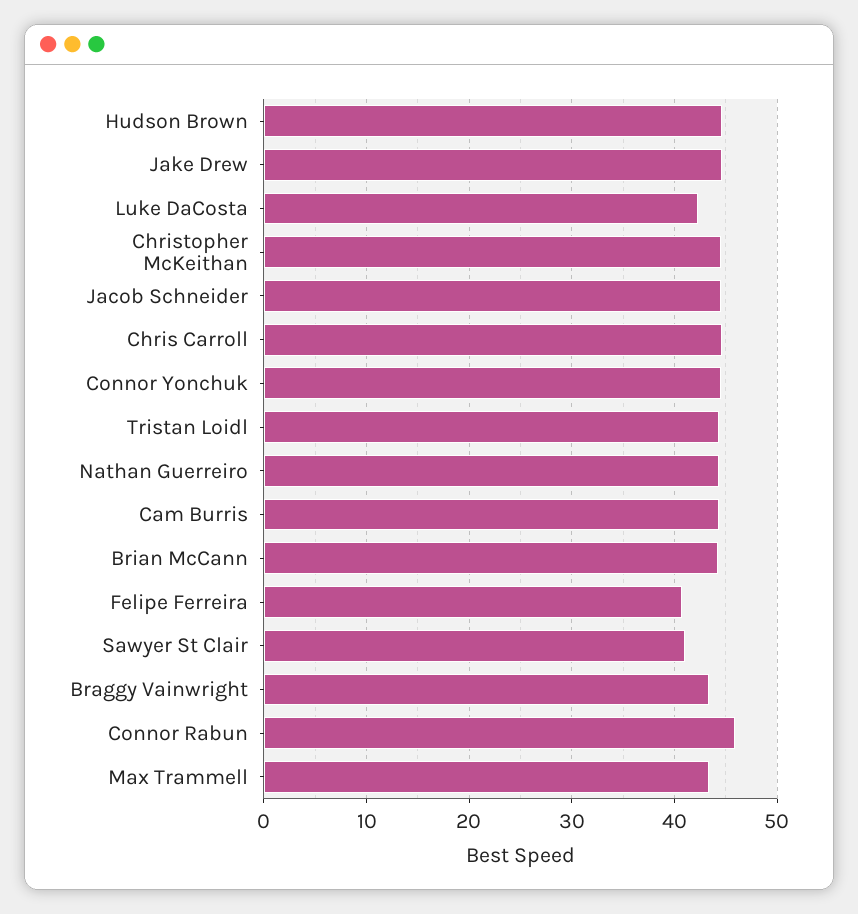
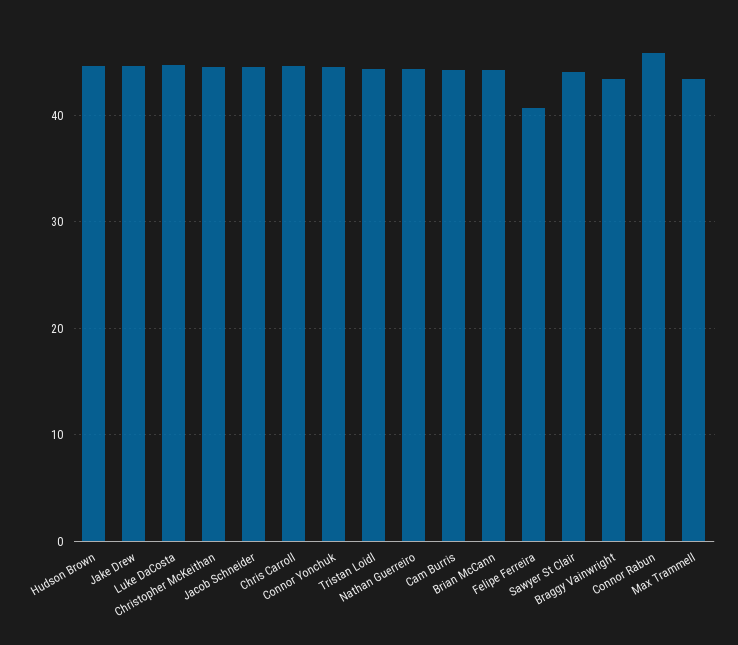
Luke DaCosta: 42 -> 45
Sawyer St Clair: 41 -> 44

